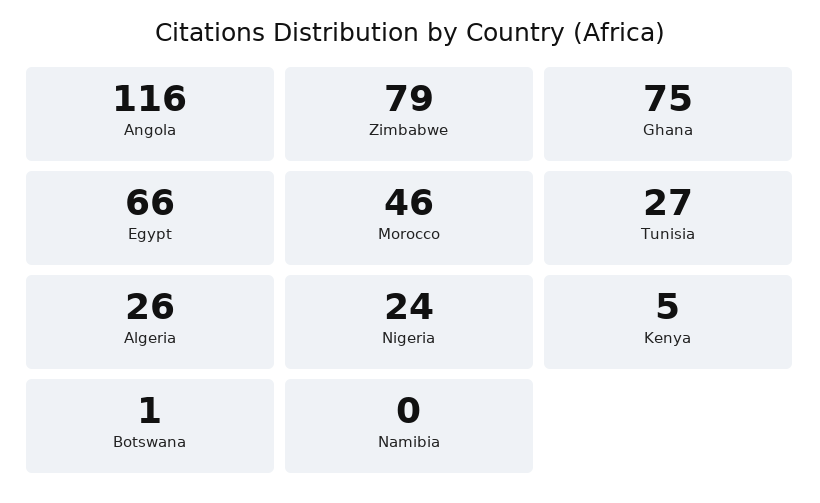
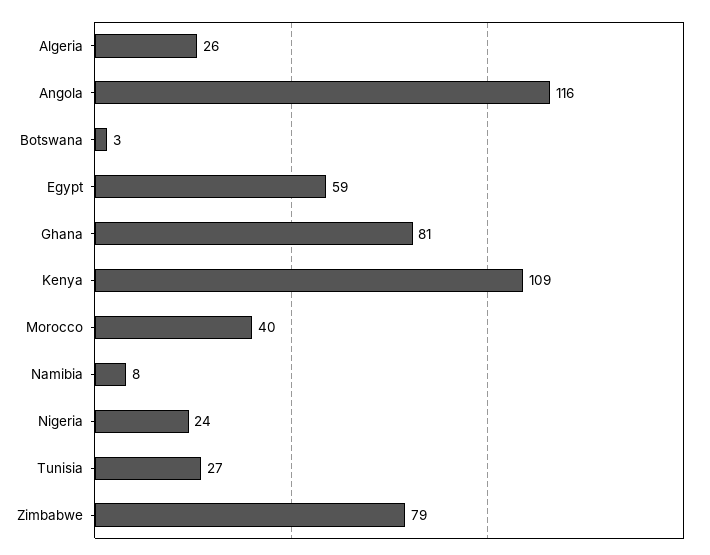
Ghana: 75 -> 81
Egypt: 66 -> 59
Morocco: 46 -> 40
Kenya: 5 -> 109
Botswana: 1 -> 3
Namibia: 0 -> 8

